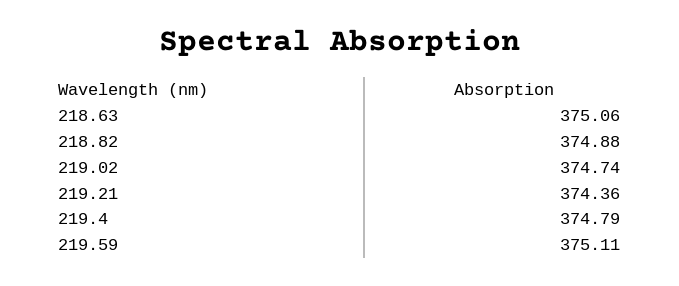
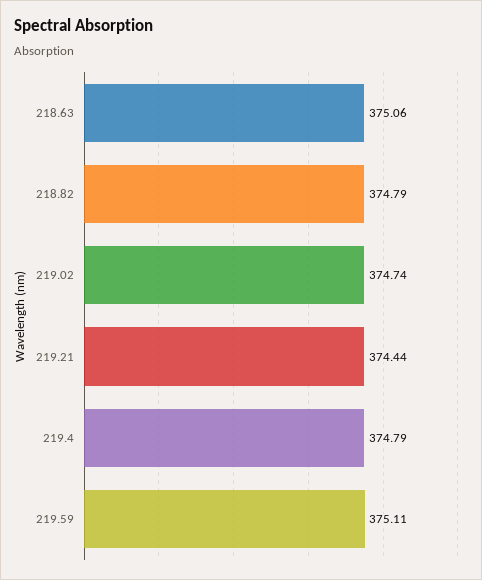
218.82: 374.88 -> 374.79
219.21: 374.36 -> 374.44

